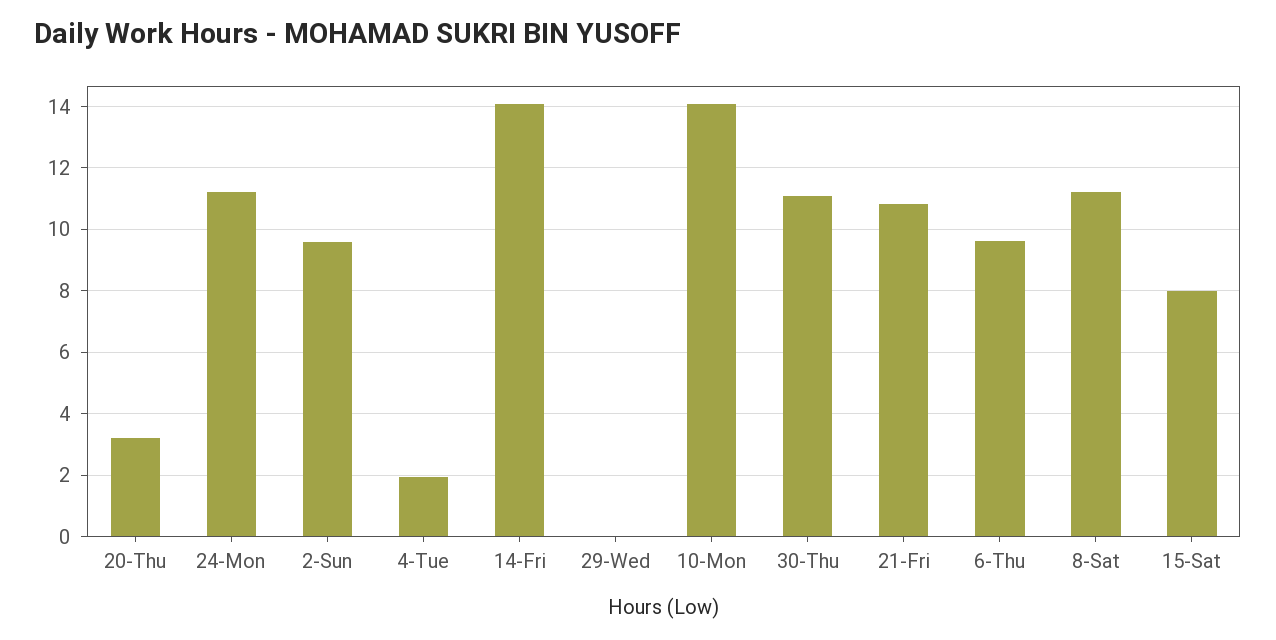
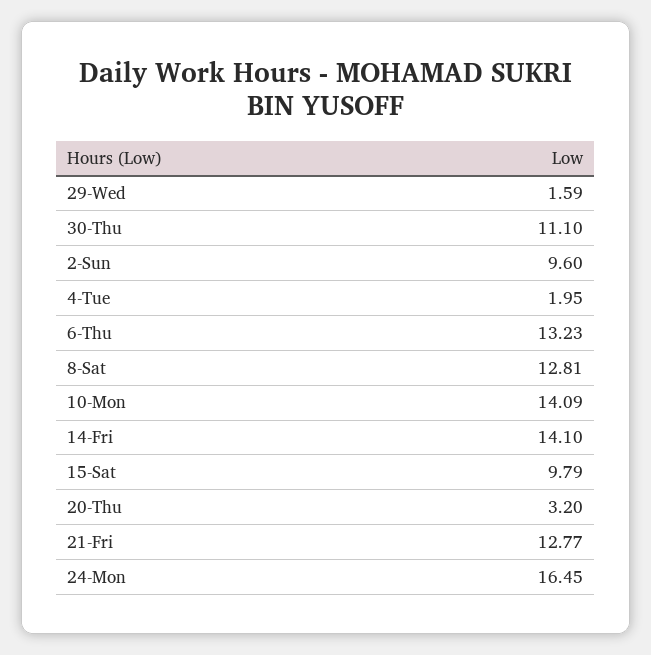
24-Mon: 11.2 -> 16.45
29-Wed: 0 -> 1.59
21-Fri: 10.8 -> 12.77
6-Thu: 9.6 -> 13.23
8-Sat: 11.2 -> 12.81
15-Sat: 8 -> 9.79

